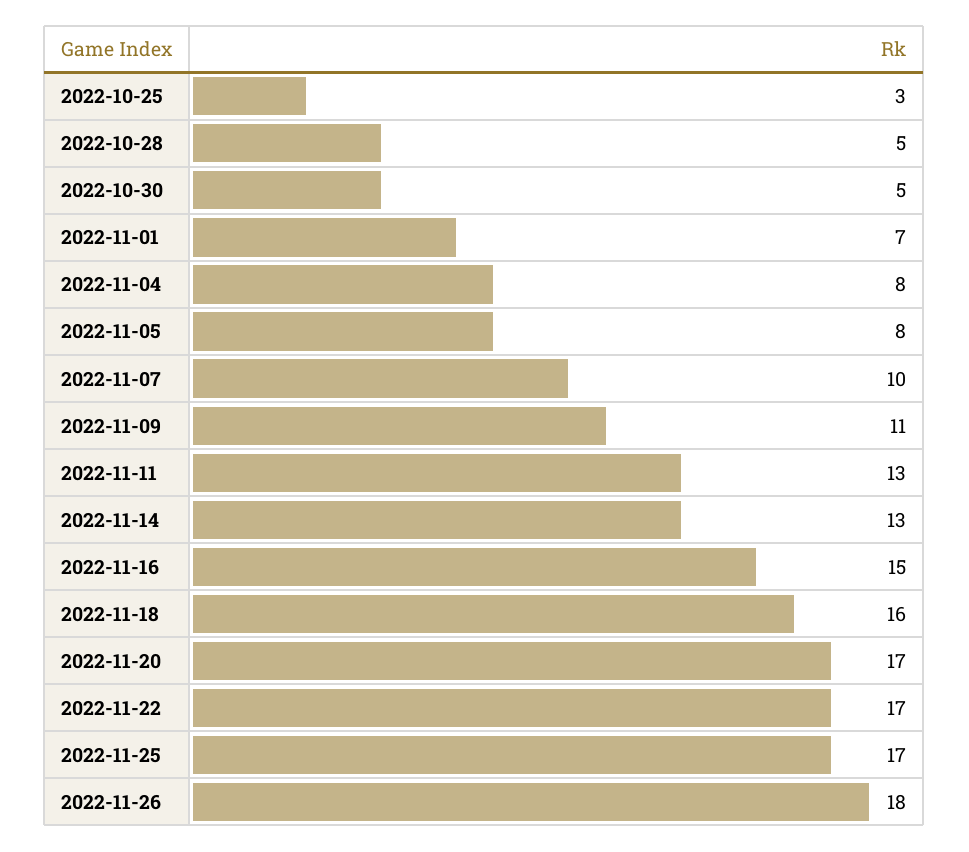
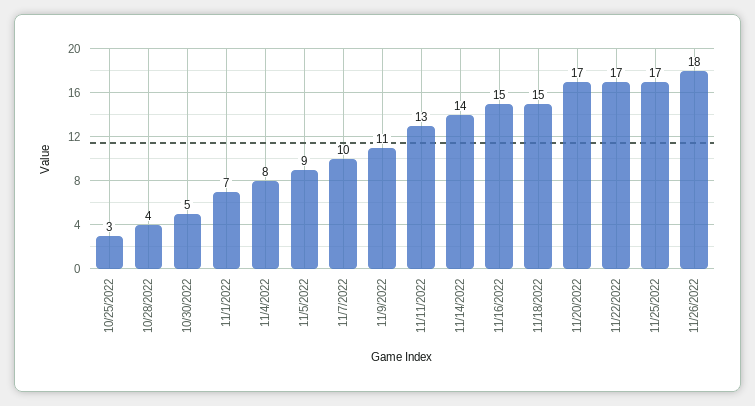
2022-10-28: 5 -> 4
2022-11-05: 8 -> 9
2022-11-14: 13 -> 14
2022-11-18: 16 -> 15

